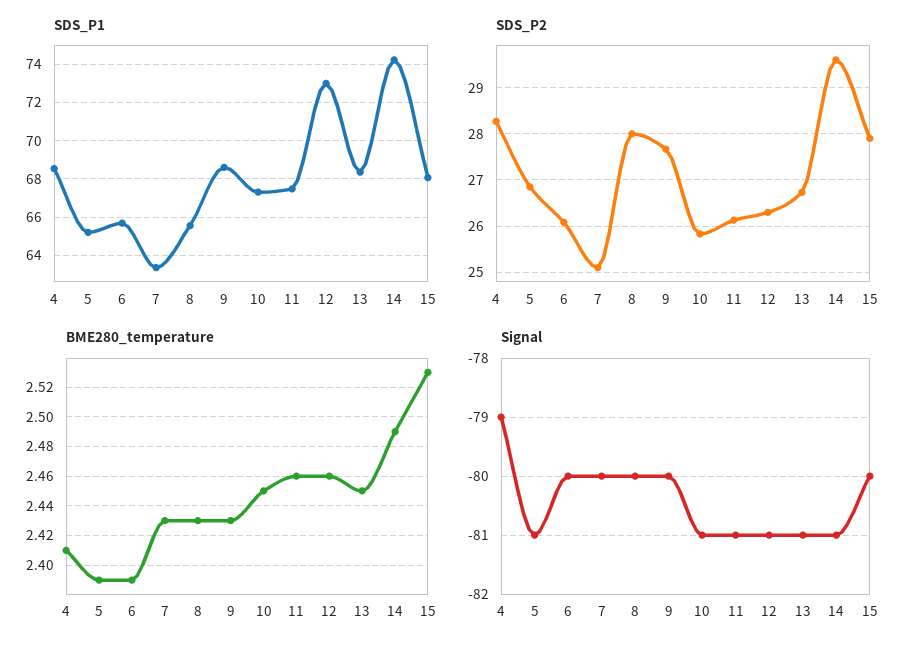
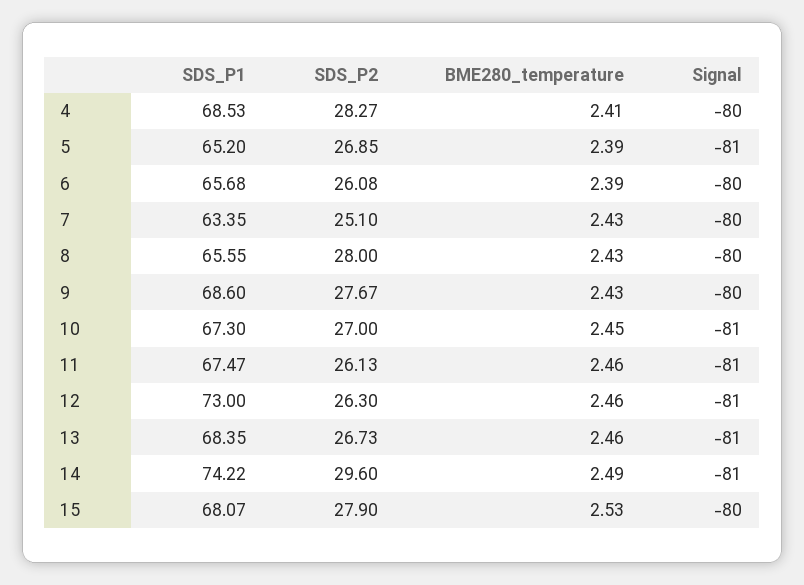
SDS_P2, 10: 25.8 -> 27
BME280_temperature, 13: 2.45 -> 2.46
Signal, 4: -79 -> -80

